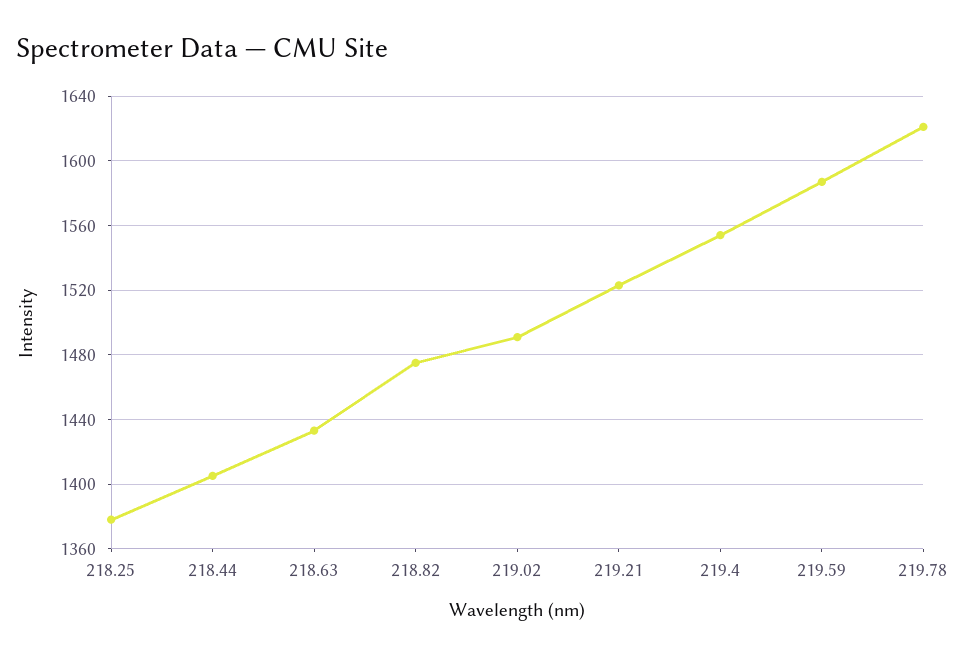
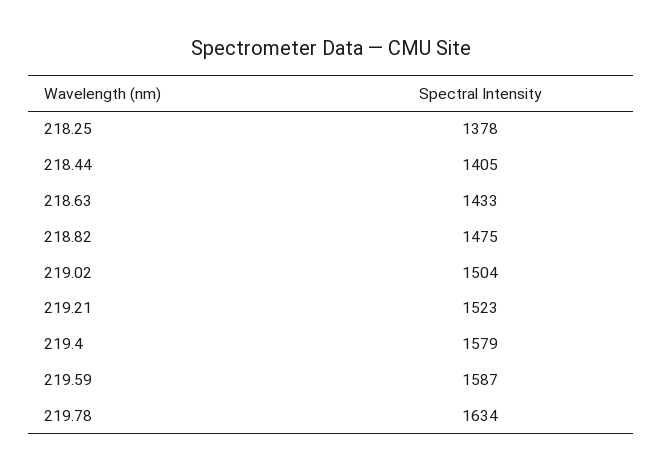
219.02: 1490 -> 1504
219.4: 1555 -> 1579
219.78: 1620 -> 1634

